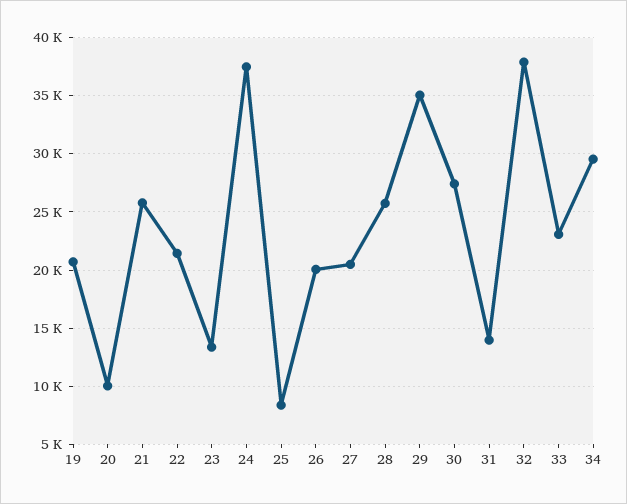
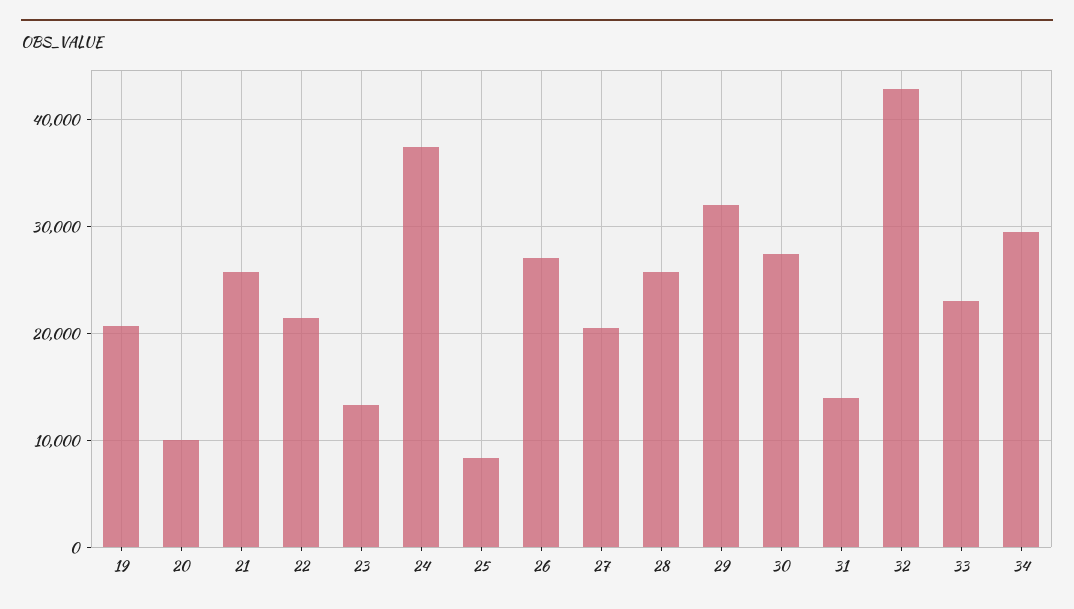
26: 20000 -> 27000
29: 35000 -> 32000
32: 38000 -> 43000

